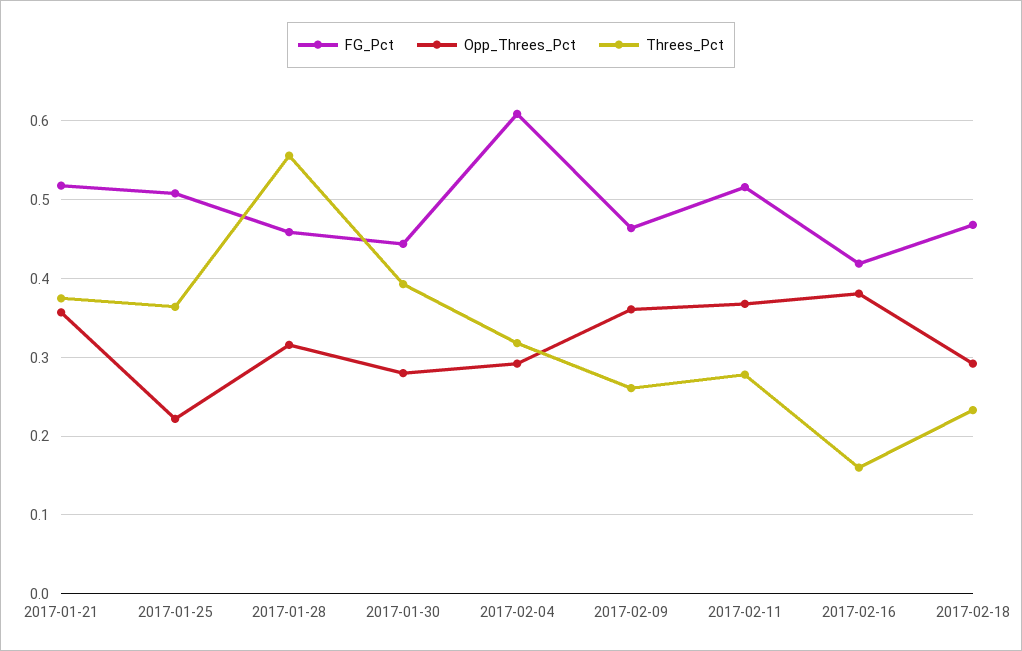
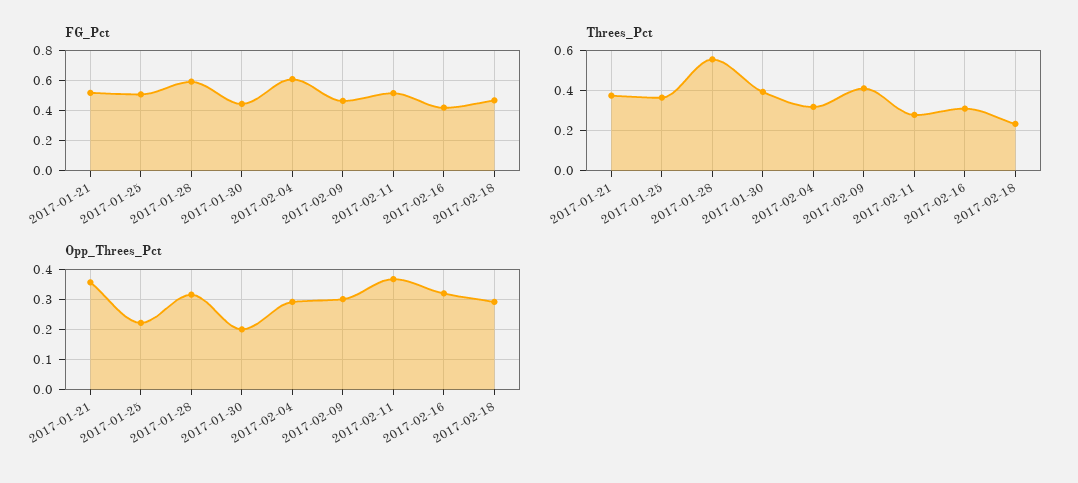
FG_Pct, 2017-01-28: 0.46 -> 0.6
Opp_Threes_Pct, 2017-01-30: 0.28 -> 0.2
Opp_Threes_Pct, 2017-02-09: 0.36 -> 0.3
Threes_Pct, 2017-02-09: 0.26 -> 0.4
Opp_Threes_Pct, 2017-02-16: 0.38 -> 0.32
Threes_Pct, 2017-02-16: 0.16 -> 0.3

